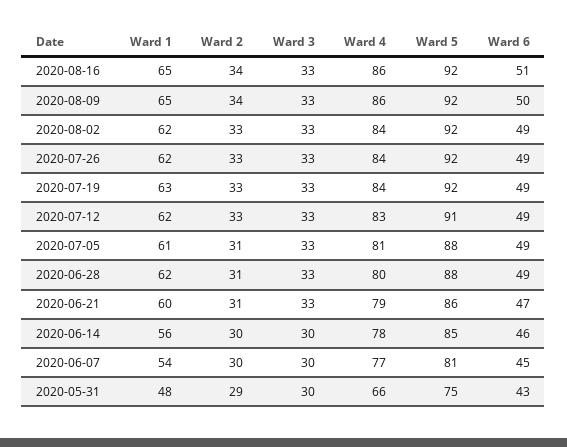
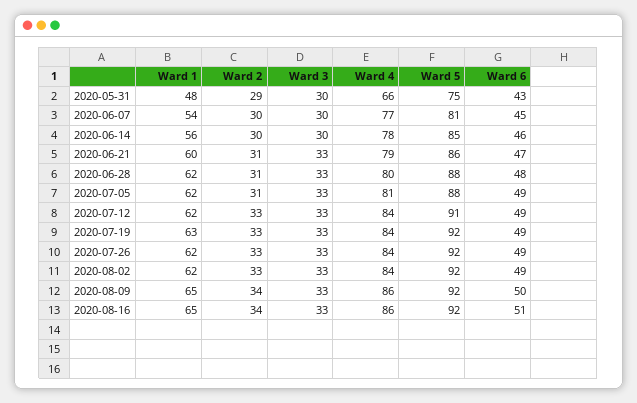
Ward 4, 2020-07-12: 83 -> 84
Ward 1, 2020-07-05: 61 -> 62
Ward 6, 2020-06-28: 49 -> 48

